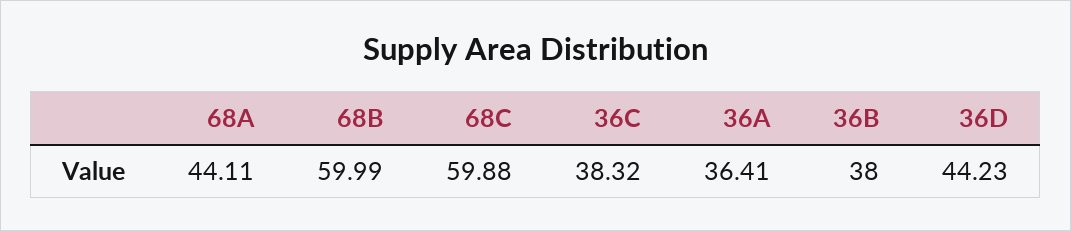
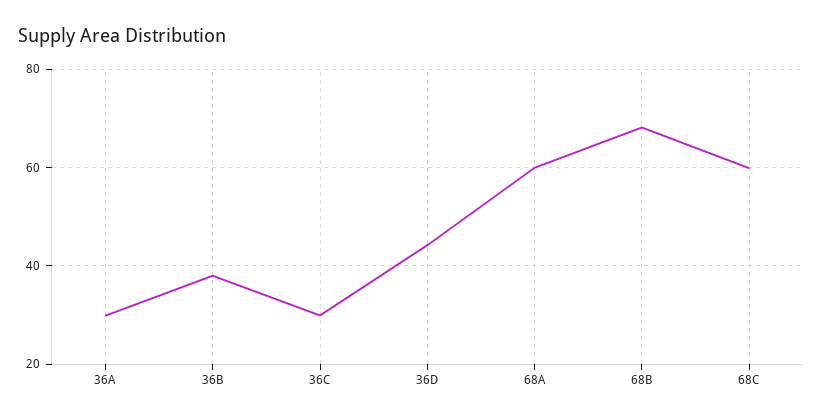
68A: 44.11 -> 60
68B: 59.99 -> 68
36C: 38.32 -> 30
36A: 36.41 -> 30

